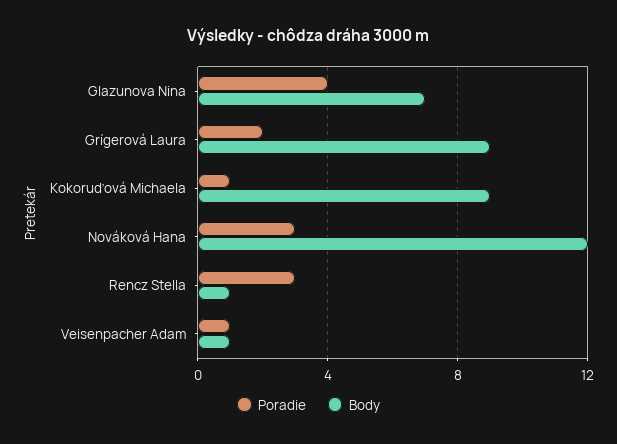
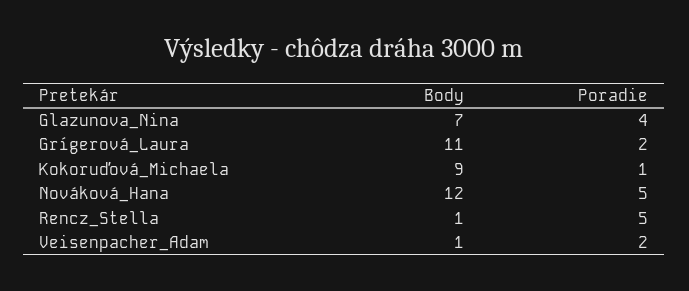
Body, Grígerová Laura: 9 -> 11
Poradie, Nováková Hana: 3 -> 5
Poradie, Rencz Stella: 3 -> 5
Poradie, Veisenpacher Adam: 1 -> 2

